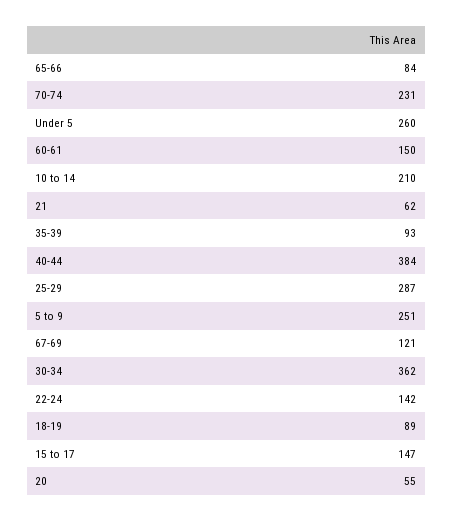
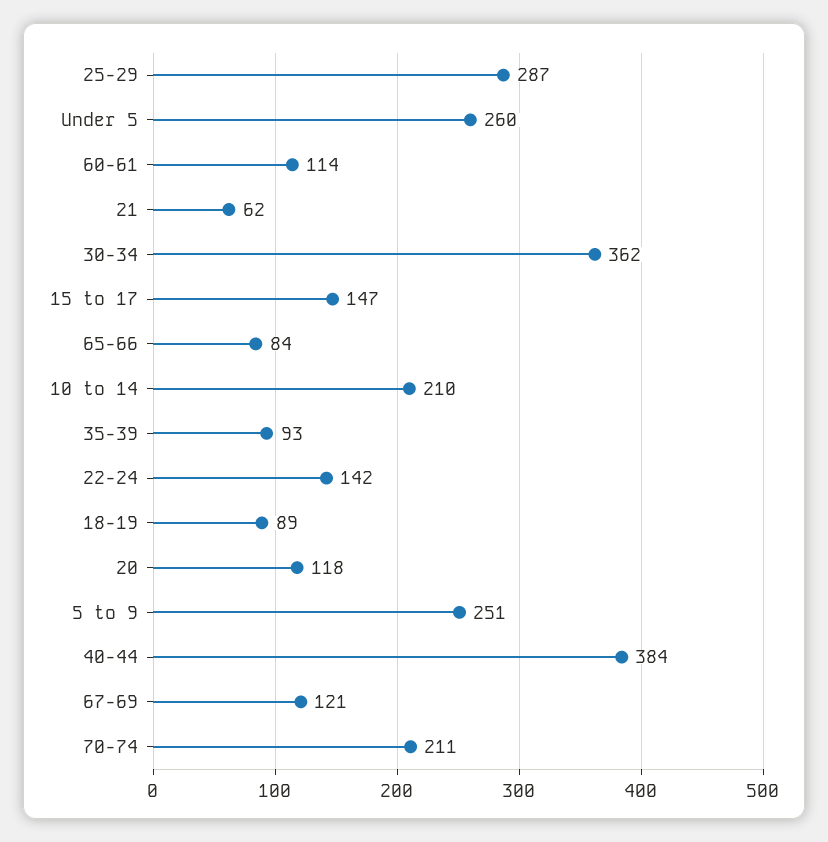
70-74: 231 -> 211
60-61: 150 -> 114
20: 55 -> 118

